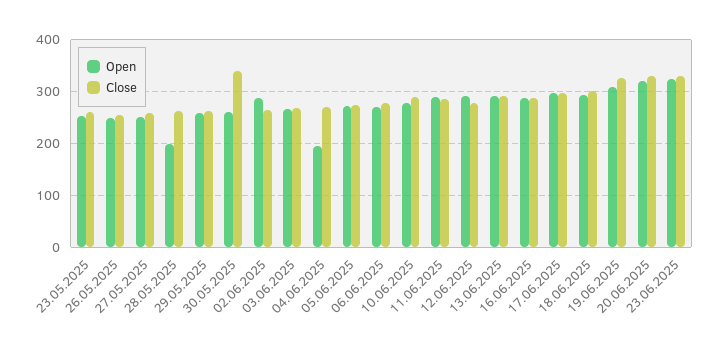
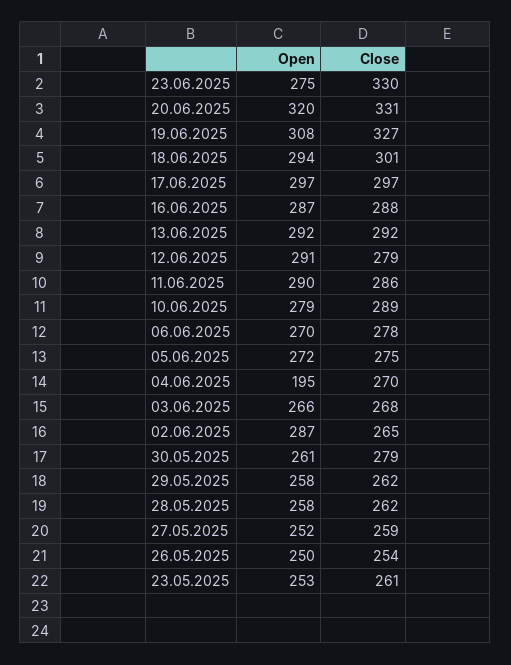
Open, 28.05.2025: 200 -> 258
Close, 30.05.2025: 340 -> 279
Open, 23.06.2025: 320 -> 275

